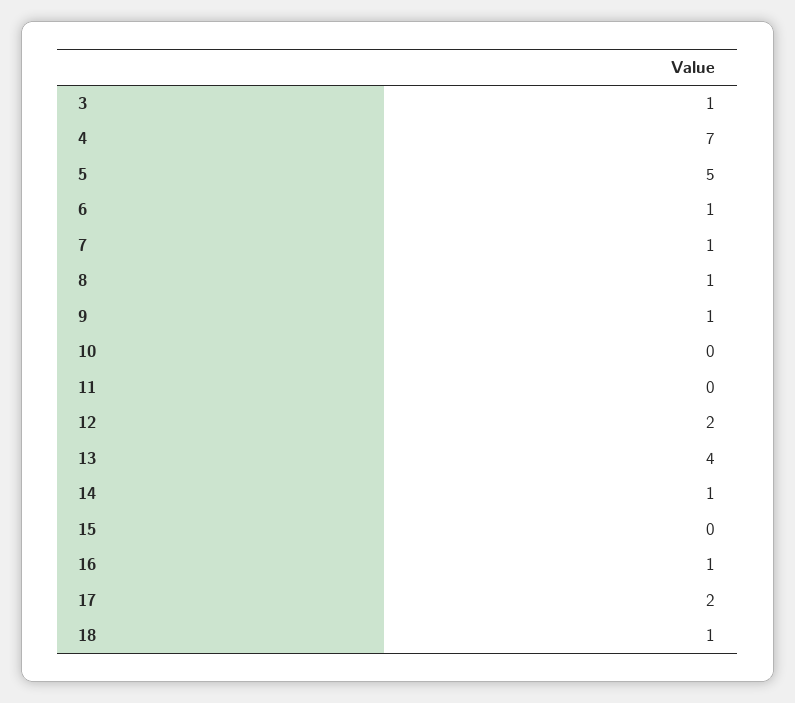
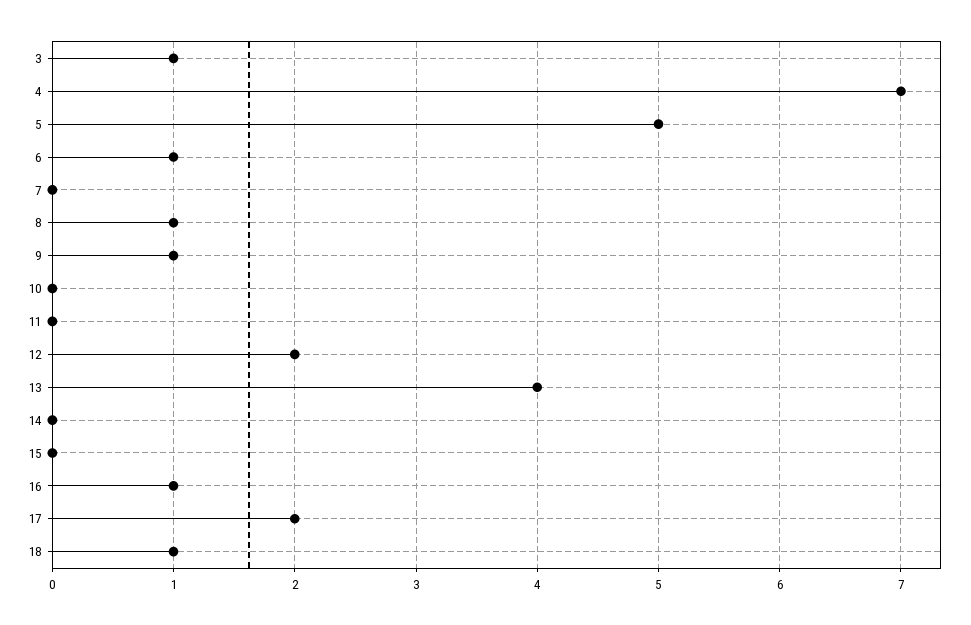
7: 1 -> 0
14: 1 -> 0

